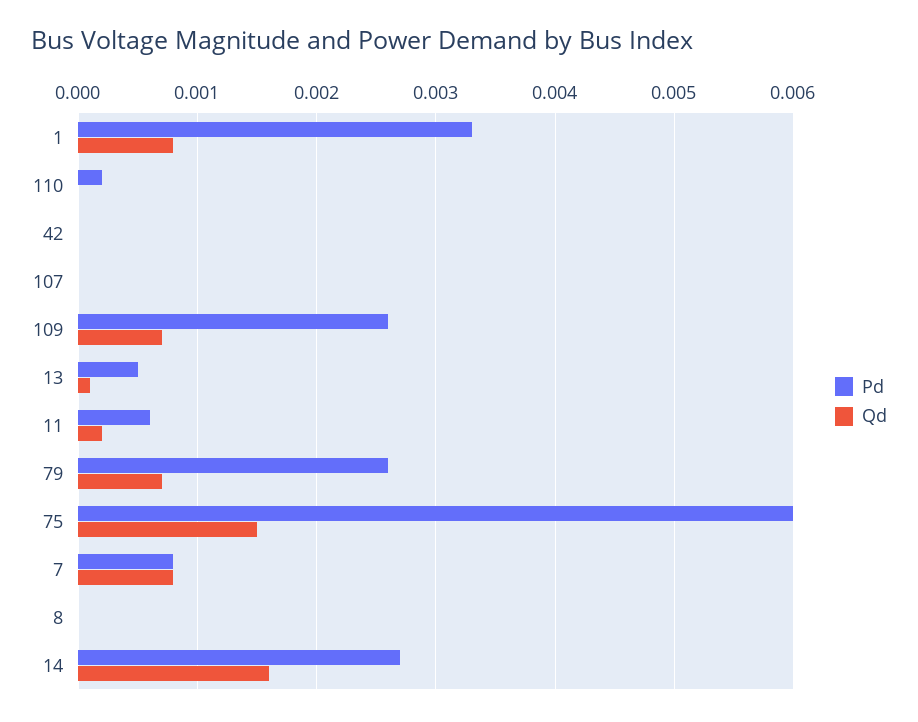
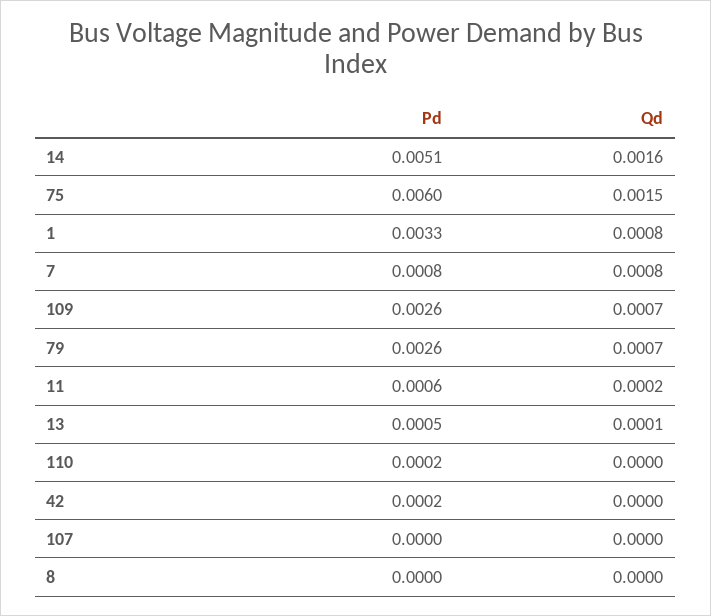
Pd, 42: 0 -> 0.0002
Pd, 14: 0.0027 -> 0.0051

